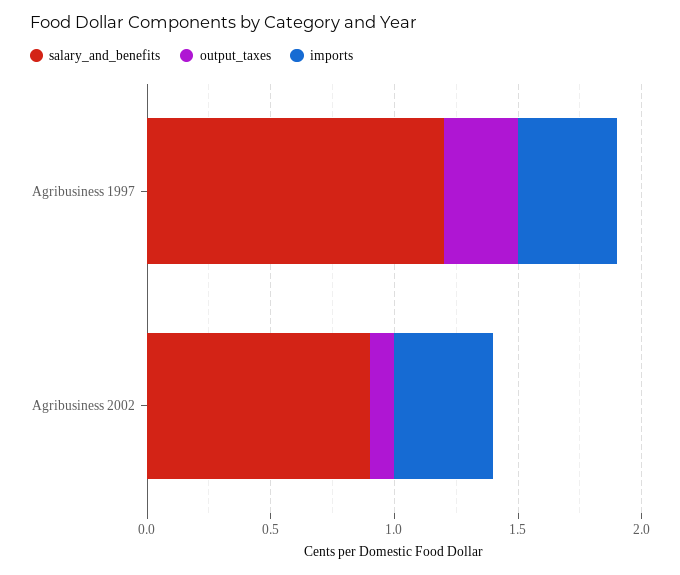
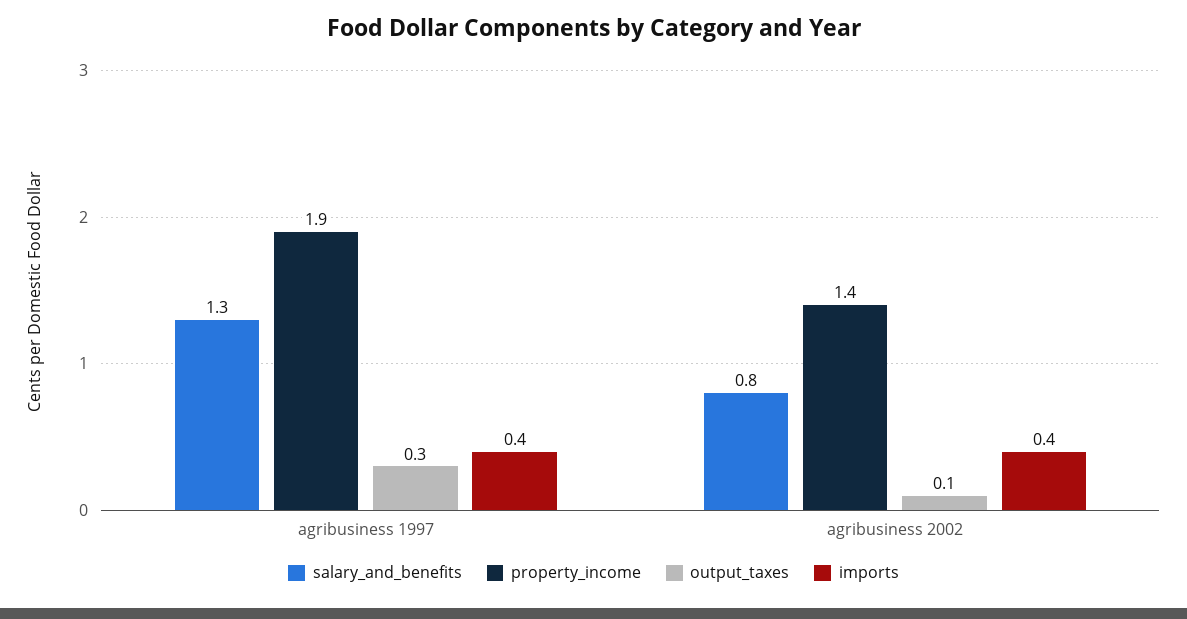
salary_and_benefits, Agribusiness 1997: 1.2 -> 1.3
salary_and_benefits, Agribusiness 2002: 0.9 -> 0.8
property_income, Agribusiness 1997: none -> 1.9
property_income, Agribusiness 2002: none -> 1.4

